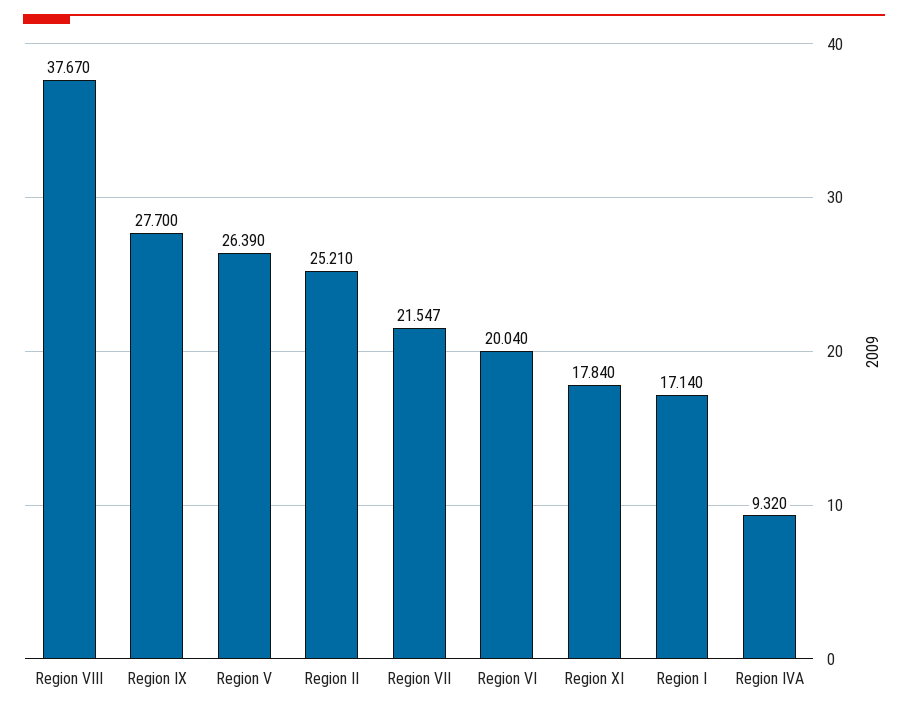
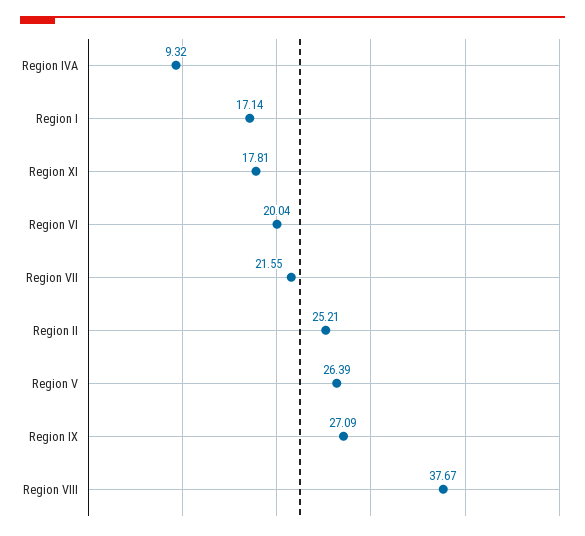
Region IX: 27.7 -> 27.09
Region VII: 21.547 -> 21.55
Region XI: 17.84 -> 17.81

